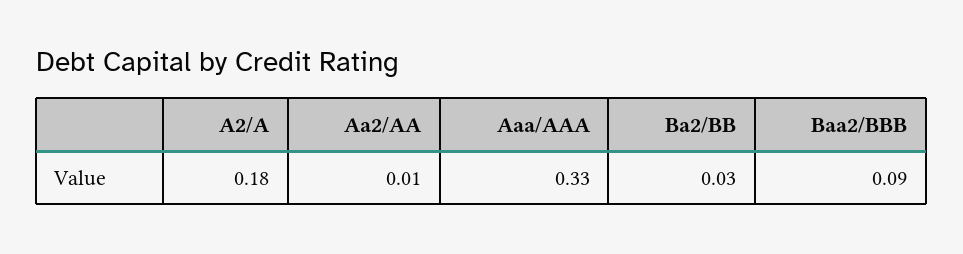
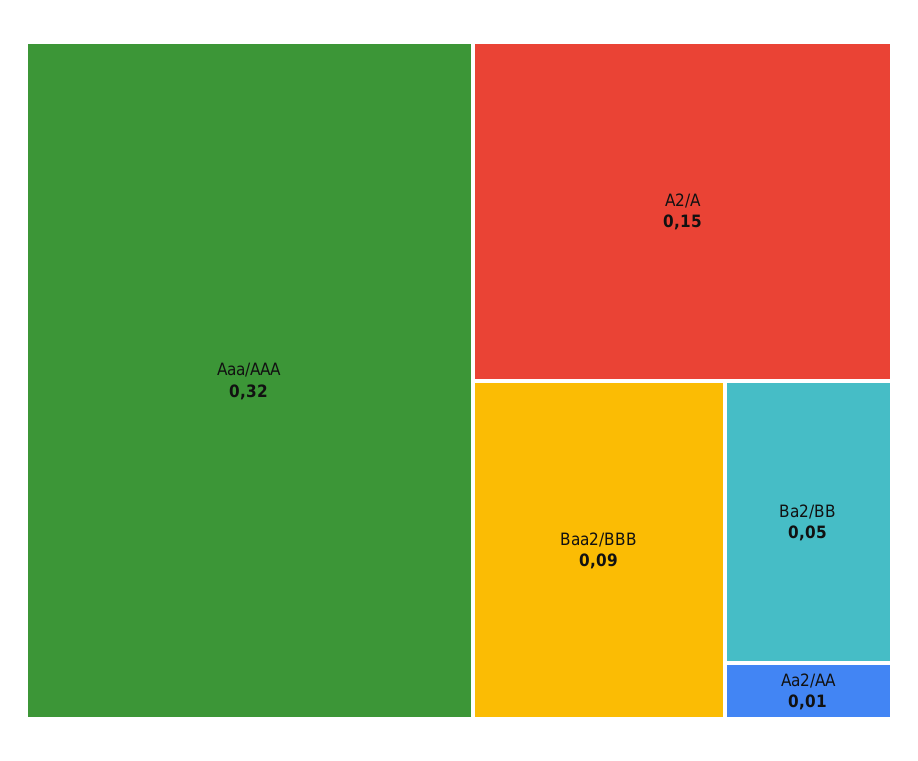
A2/A: 0.18 -> 0.15
Aaa/AAA: 0.33 -> 0.32
Ba2/BB: 0.03 -> 0.05

